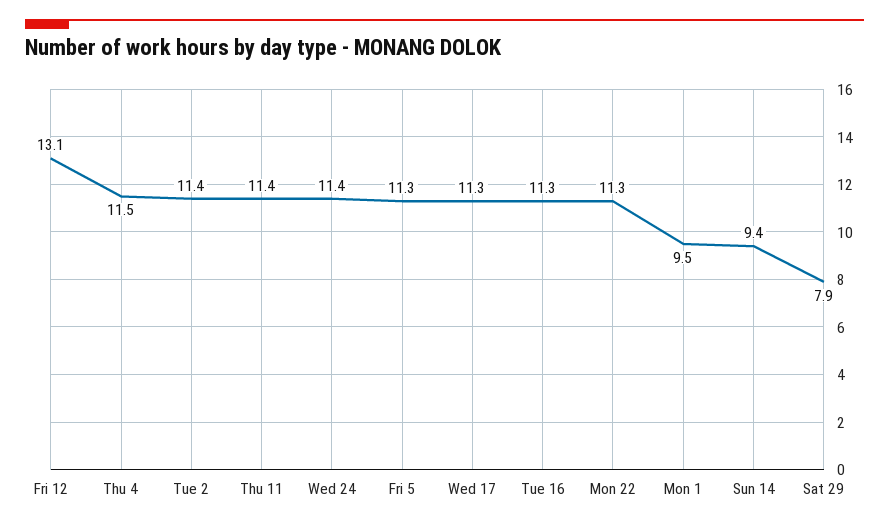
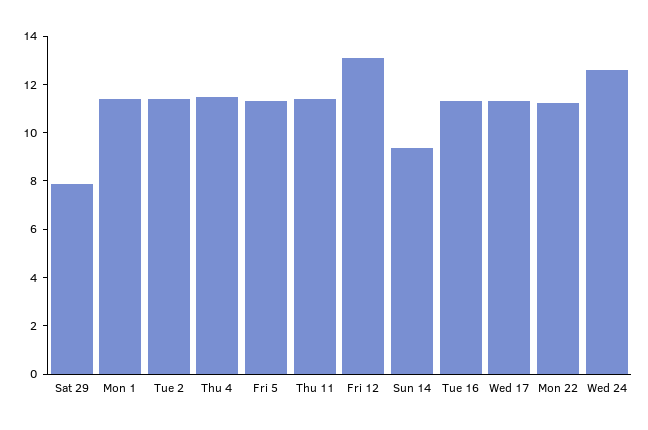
Wed 24: 11.4 -> 12.5
Mon 1: 9.5 -> 11.5

